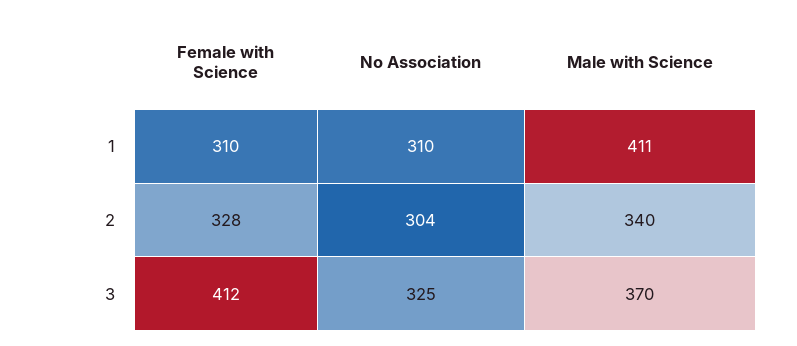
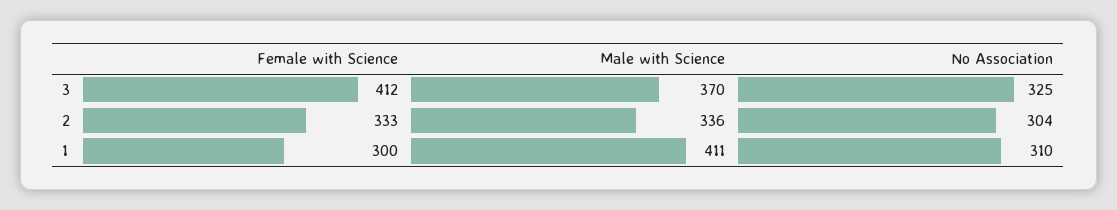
Female with Science, 1: 310 -> 300
Female with Science, 2: 328 -> 333
Male with Science, 2: 340 -> 336

